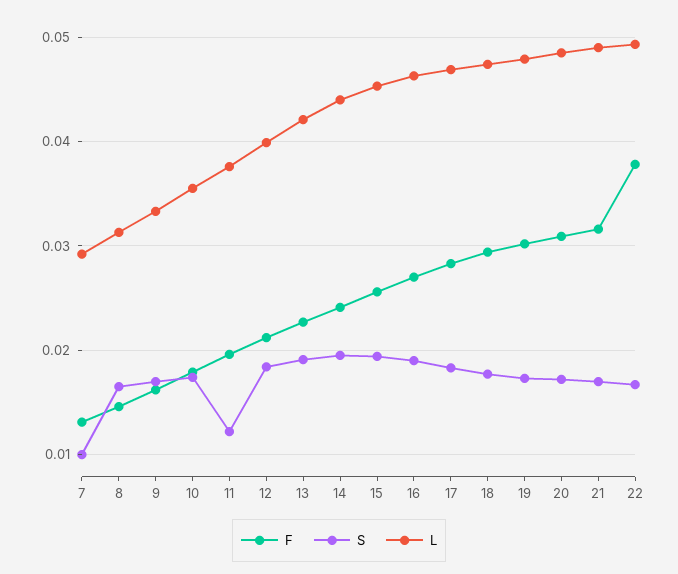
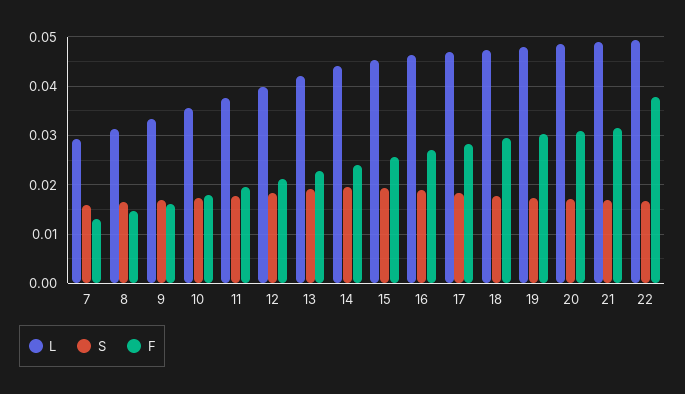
S, 7: 0.01 -> 0.016
S, 11: 0.012 -> 0.018

